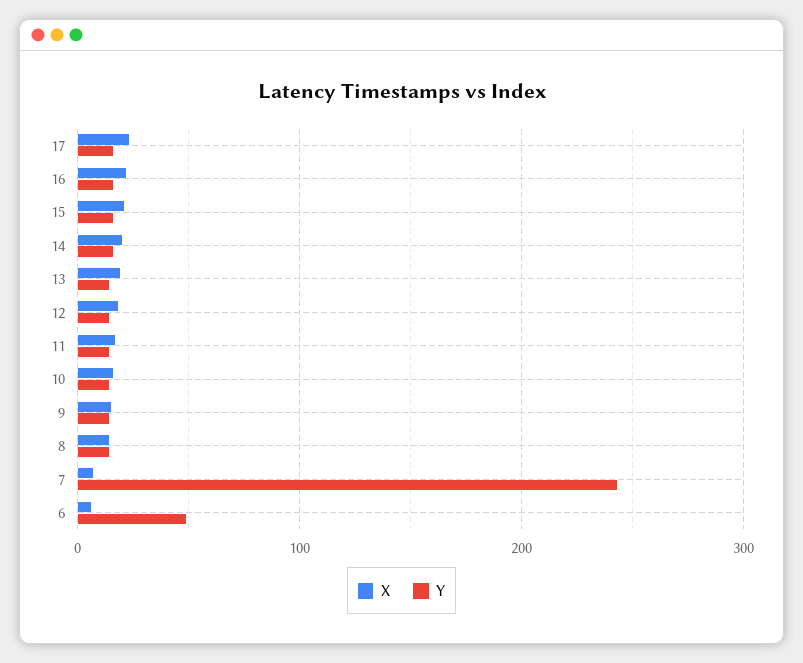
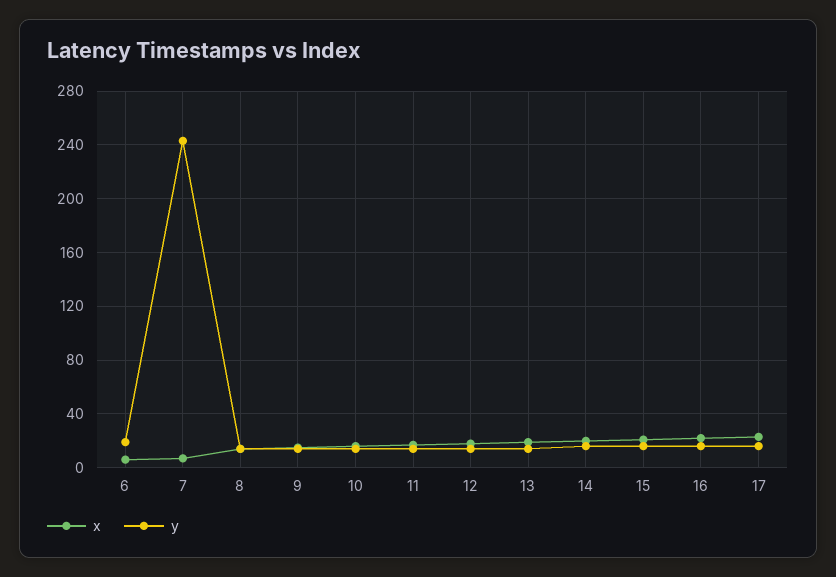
Y, 6: 50 -> 20

